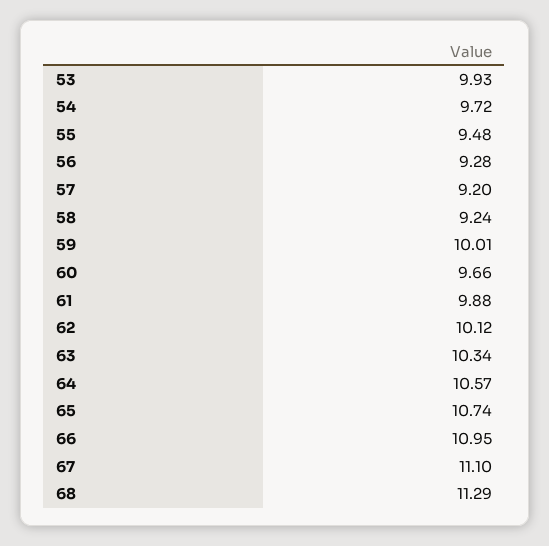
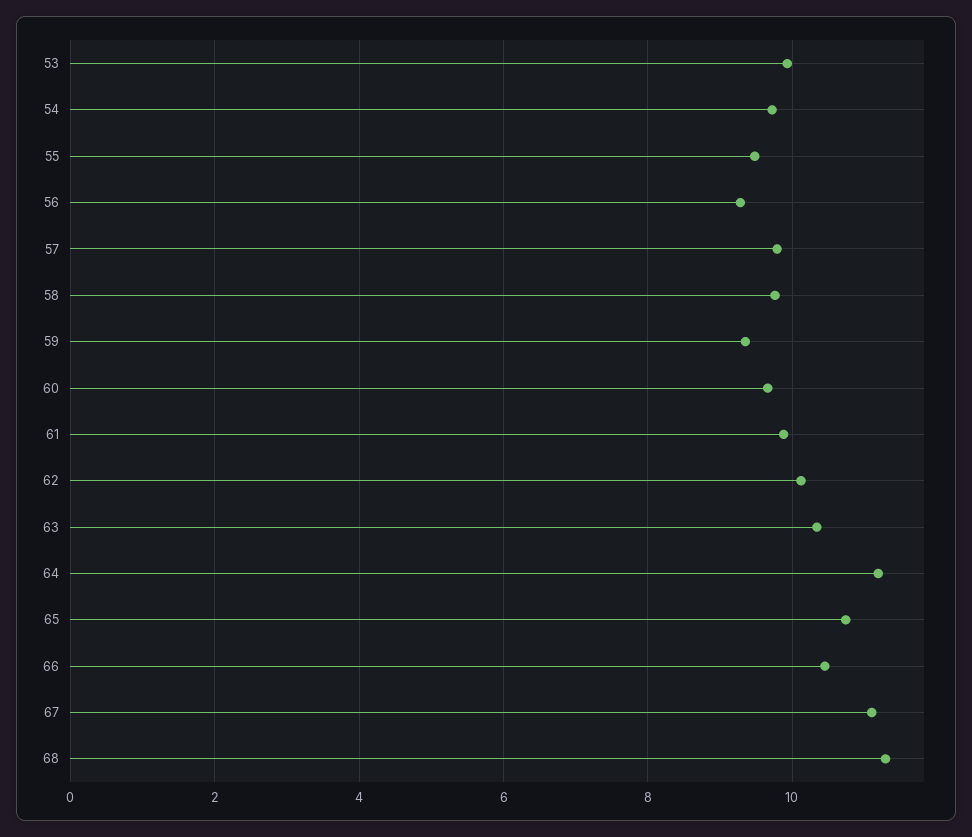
57: 9.2 -> 9.8
58: 9.24 -> 9.8
59: 10.01 -> 9.4
64: 10.57 -> 11.2
66: 10.95 -> 10.4

